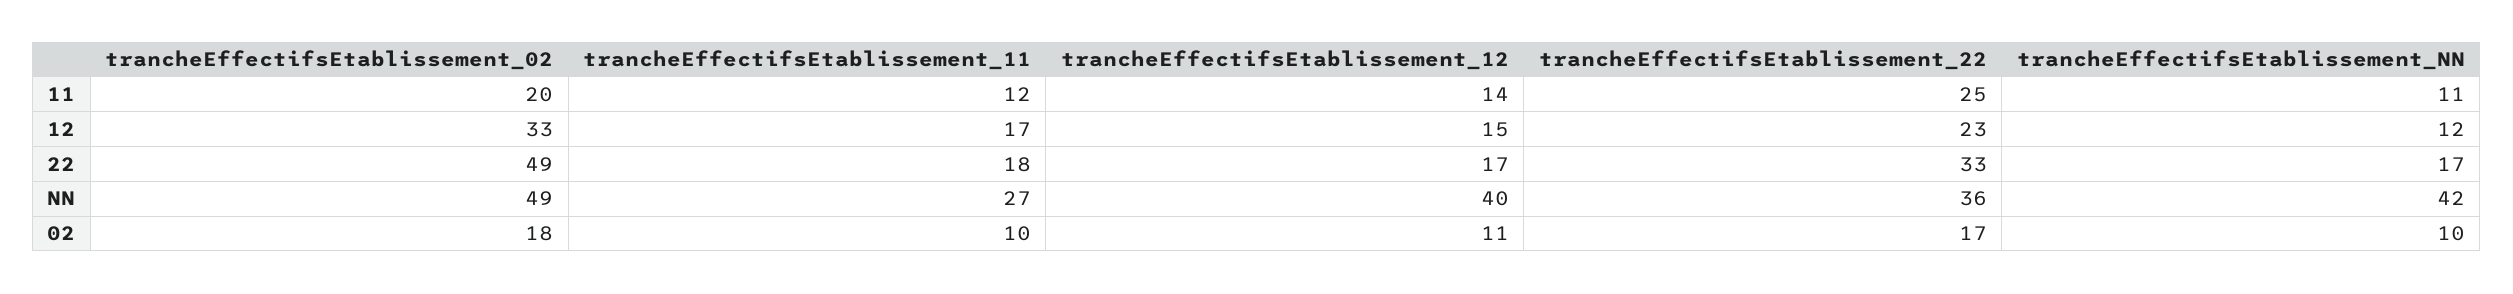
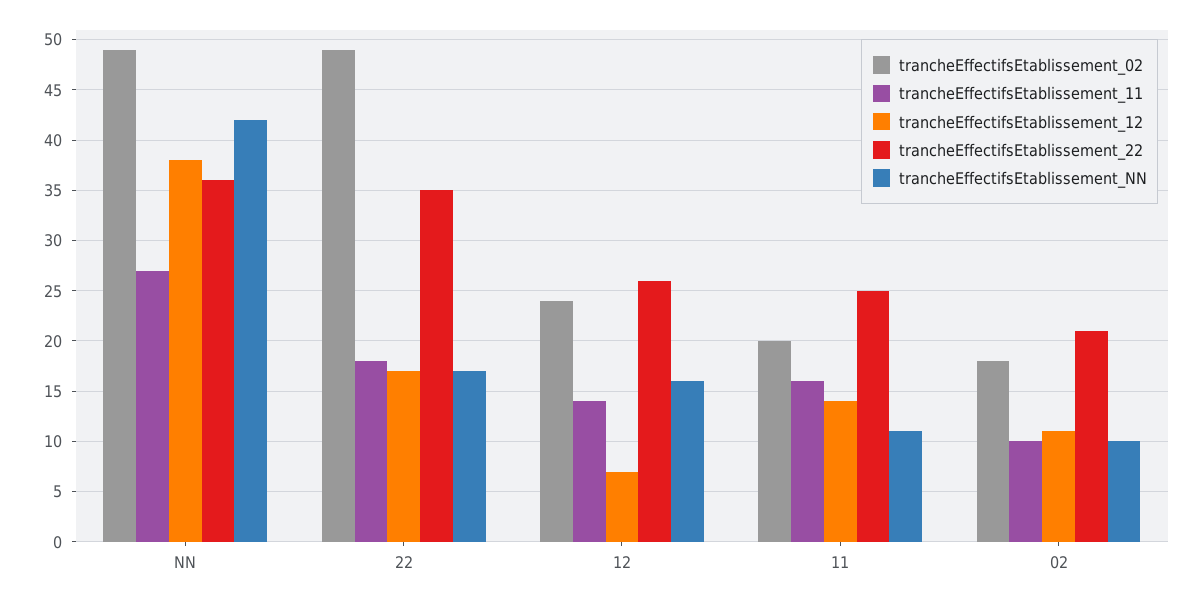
trancheEffectifsEtablissement_11, 11: 12 -> 16
trancheEffectifsEtablissement_02, 12: 33 -> 24
trancheEffectifsEtablissement_11, 12: 17 -> 14
trancheEffectifsEtablissement_12, 12: 15 -> 7
trancheEffectifsEtablissement_22, 12: 23 -> 26
trancheEffectifsEtablissement_NN, 12: 12 -> 16
trancheEffectifsEtablissement_22, 22: 33 -> 35
trancheEffectifsEtablissement_12, NN: 40 -> 38
trancheEffectifsEtablissement_22, 02: 17 -> 21

